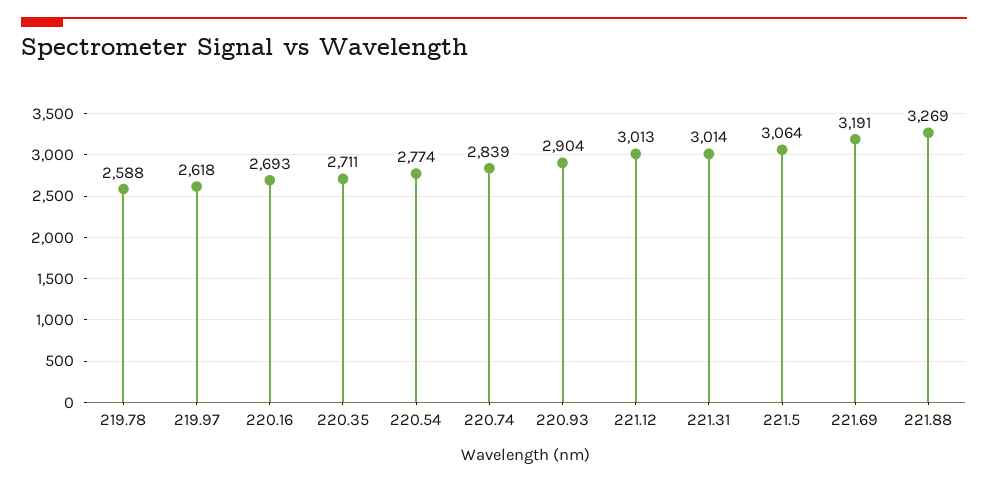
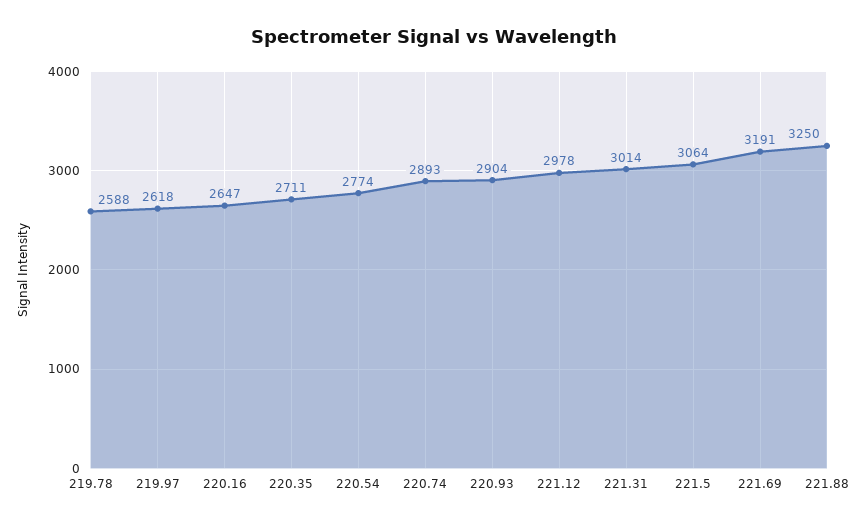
220.16: 2693 -> 2647
220.74: 2839 -> 2893
221.12: 3013 -> 2978
221.88: 3269 -> 3250

